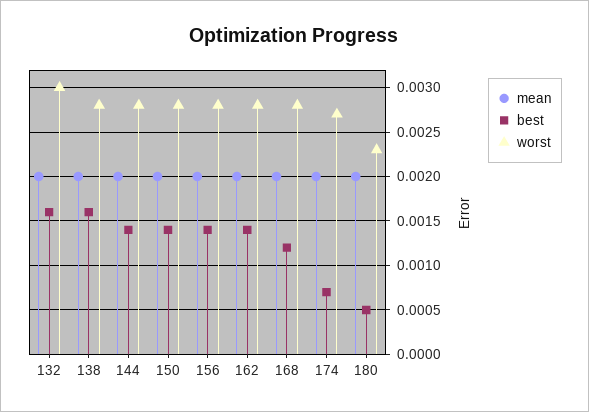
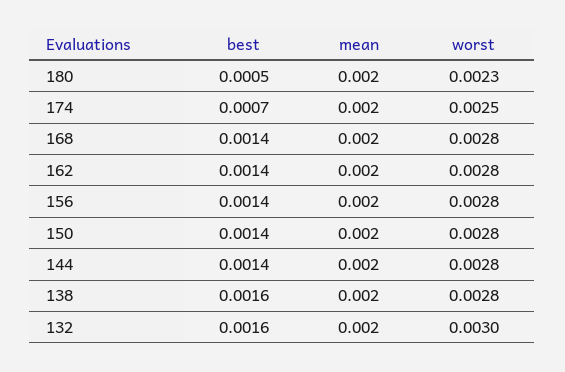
best, 168: 0.0012 -> 0.0014
worst, 174: 0.0027 -> 0.0025

